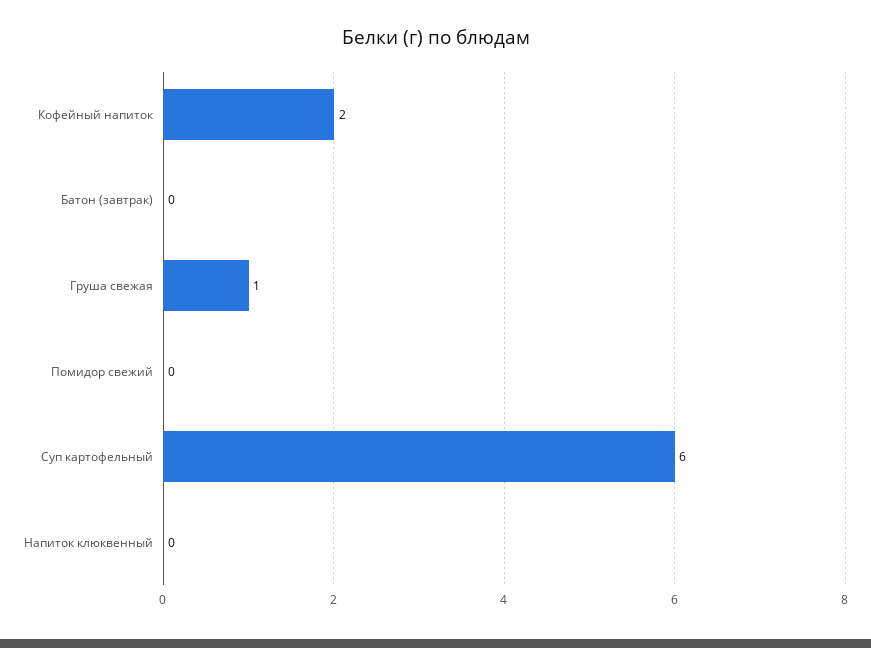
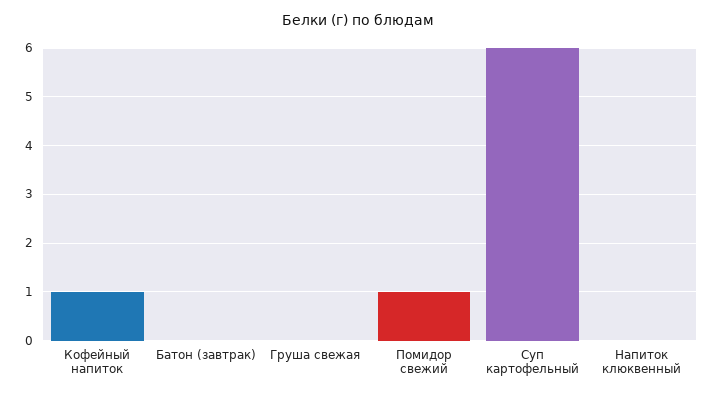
Кофейный напиток: 2 -> 1
Груша свежая: 1 -> 0
Помидор свежий: 0 -> 1

